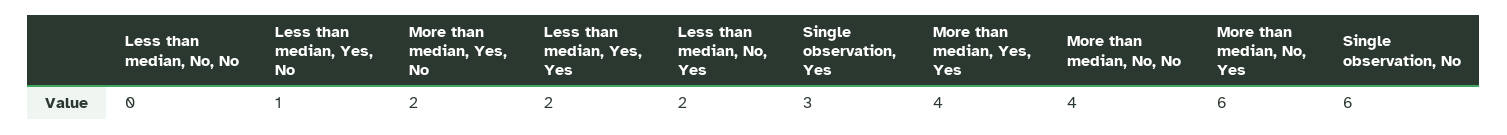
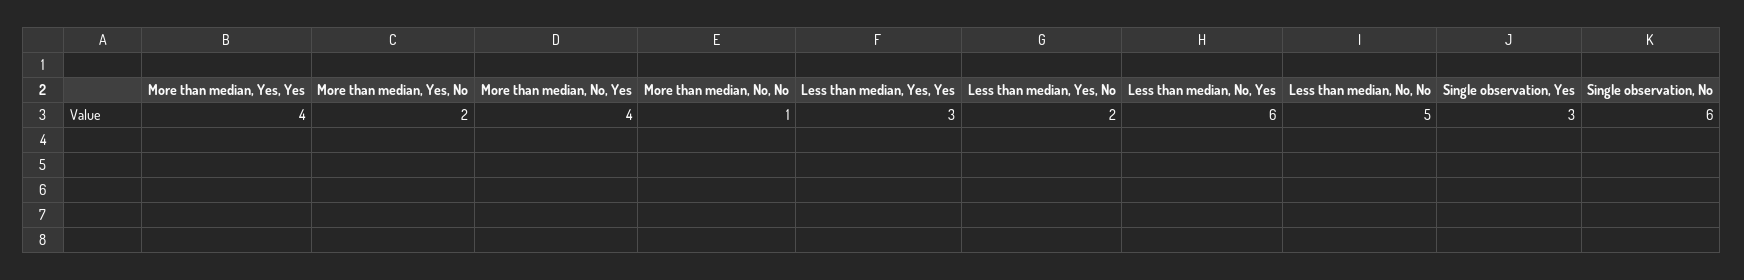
Less than median, No, No: 0 -> 5
Less than median, Yes, No: 1 -> 2
Less than median, Yes, Yes: 2 -> 3
Less than median, No, Yes: 2 -> 6
More than median, No, No: 4 -> 1
More than median, No, Yes: 6 -> 4

